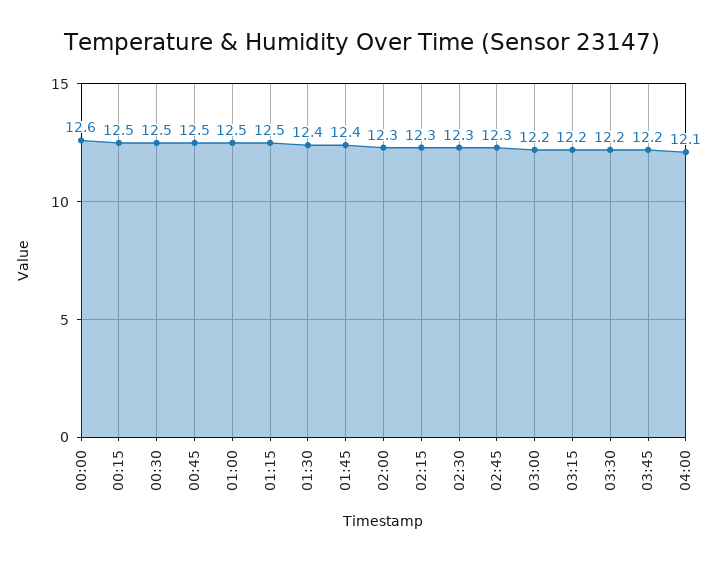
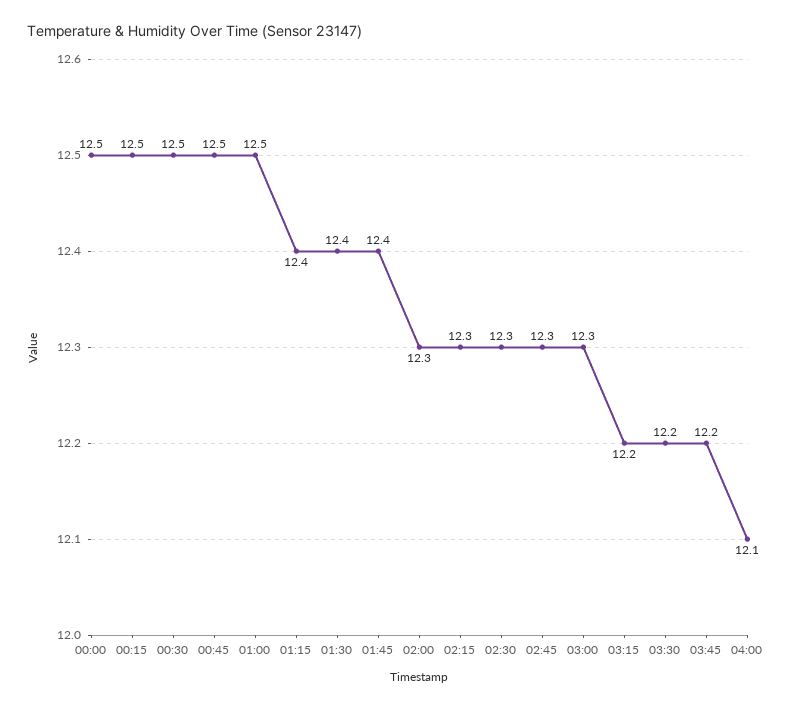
00:00: 12.6 -> 12.5
01:15: 12.5 -> 12.4
03:00: 12.2 -> 12.3

